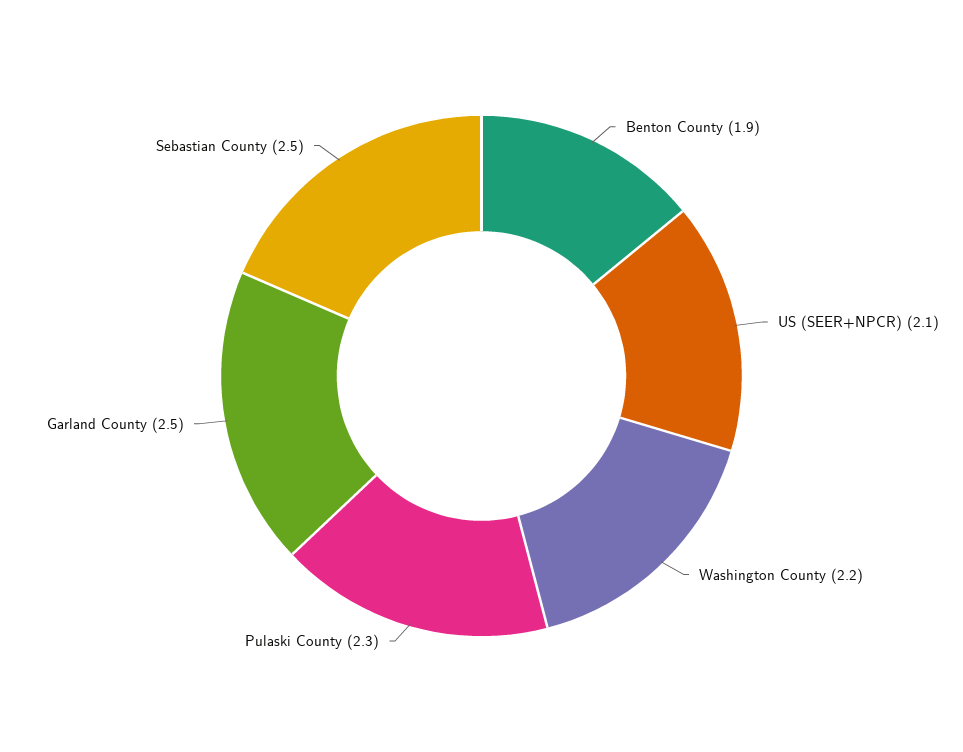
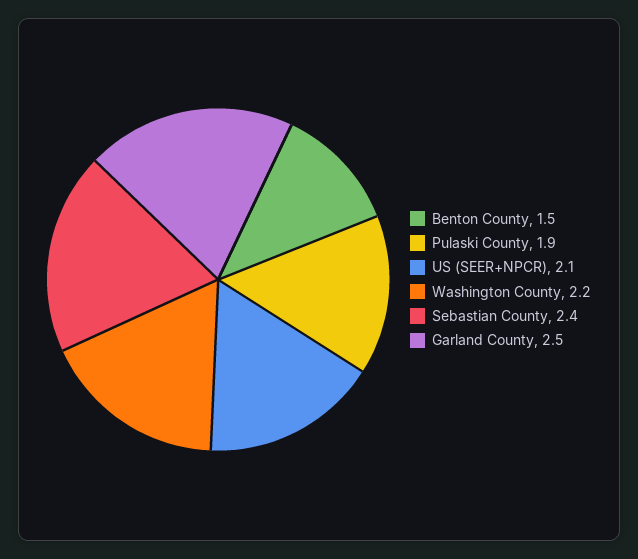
Benton County: 1.9 -> 1.5
Pulaski County: 2.3 -> 1.9
Sebastian County: 2.5 -> 2.4

